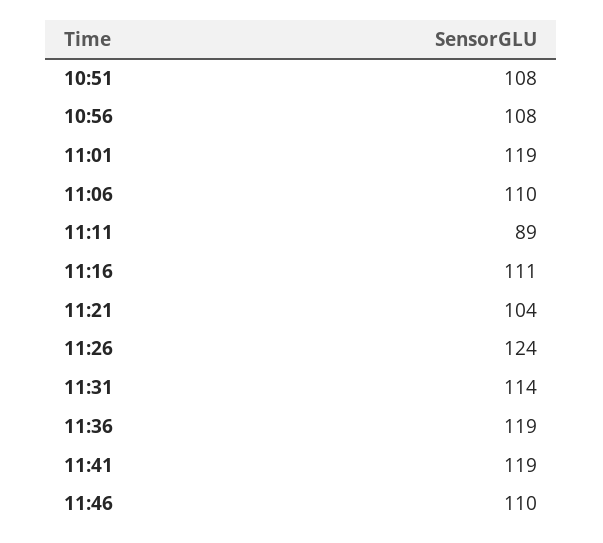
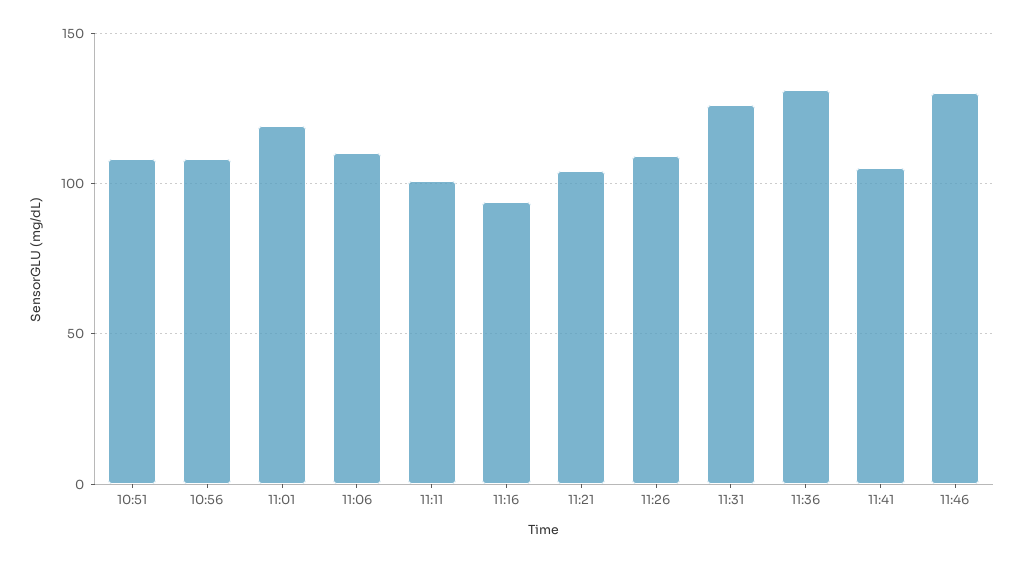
11:11: 89 -> 100
11:16: 111 -> 95
11:26: 124 -> 110
11:31: 114 -> 125
11:36: 119 -> 130
11:41: 119 -> 105
11:46: 110 -> 130

